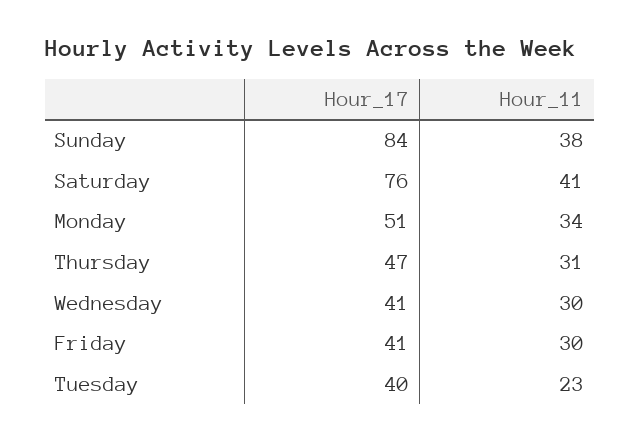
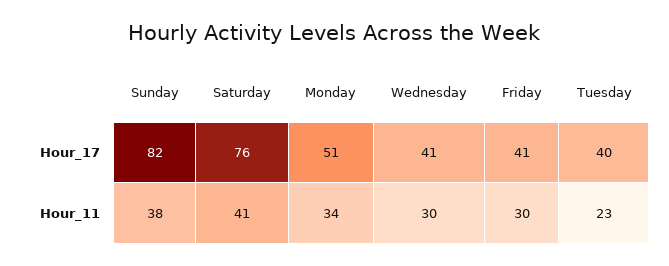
Hour_17, Sunday: 84 -> 82
Hour_17, Thursday: 47 -> none
Hour_11, Thursday: 31 -> none

